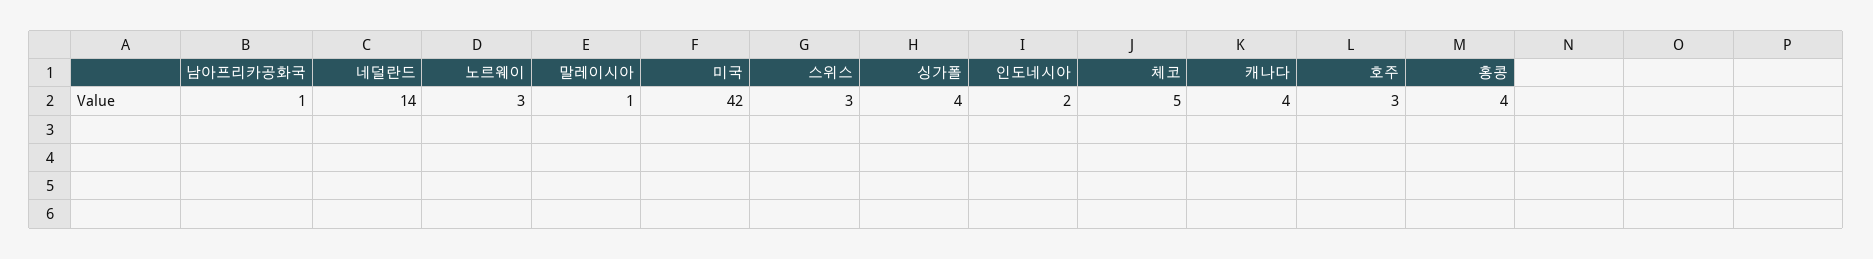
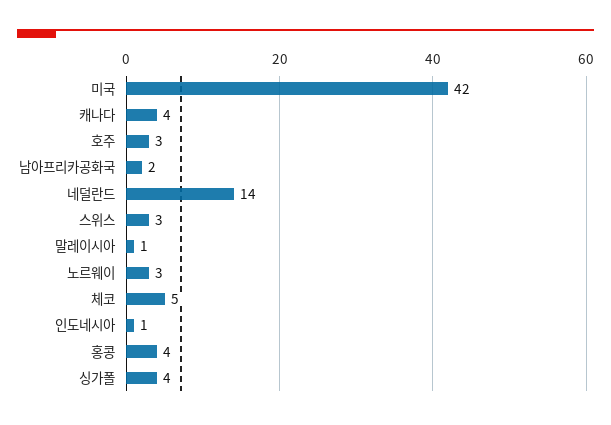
남아프리카공화국: 1 -> 2
인도네시아: 2 -> 1

